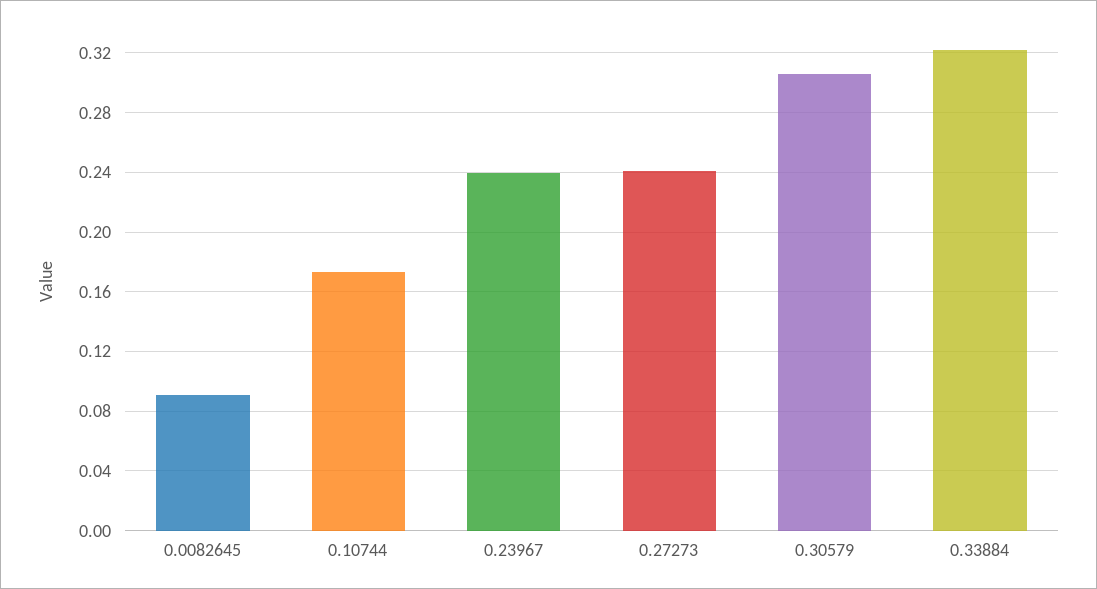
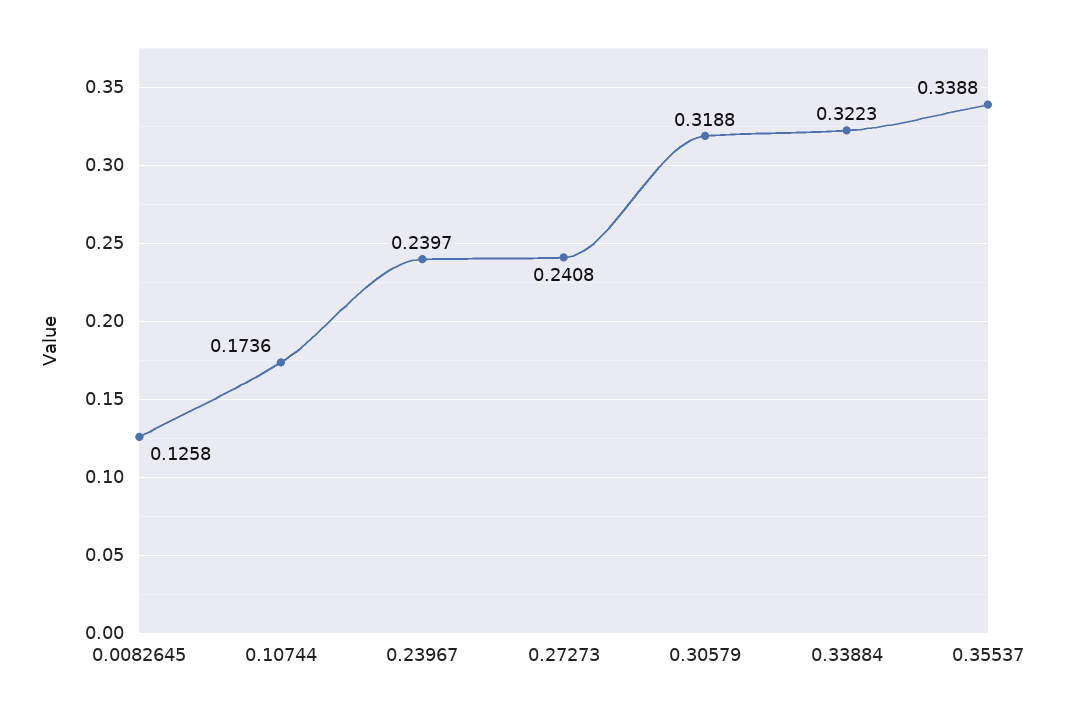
0.0082645: 0.09 -> 0.1258
0.30579: 0.305 -> 0.3188
0.35537: none -> 0.3388

